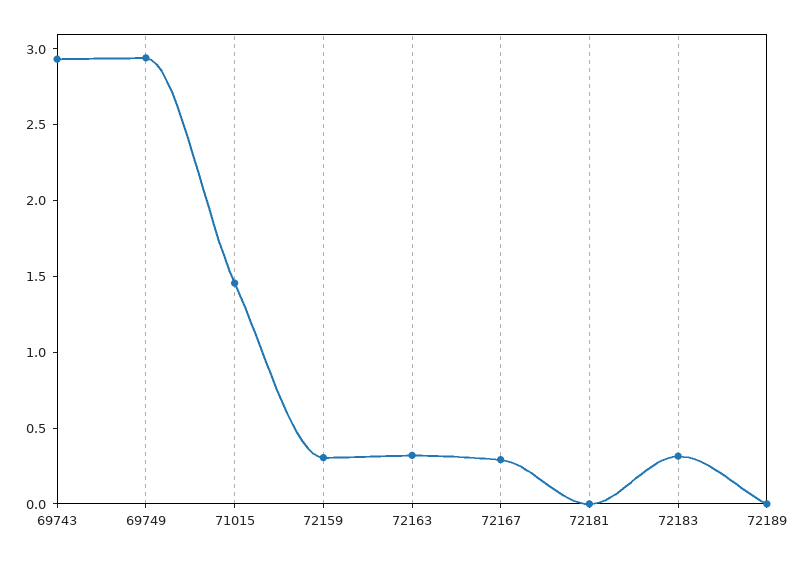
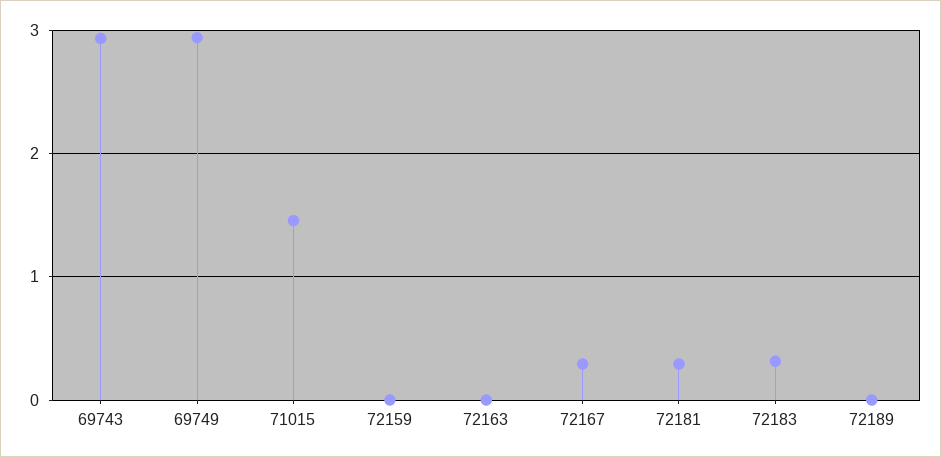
72159: 0.3 -> 0
72163: 0.3 -> 0
72181: 0 -> 0.3

